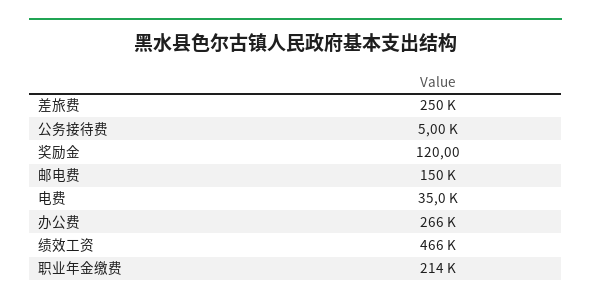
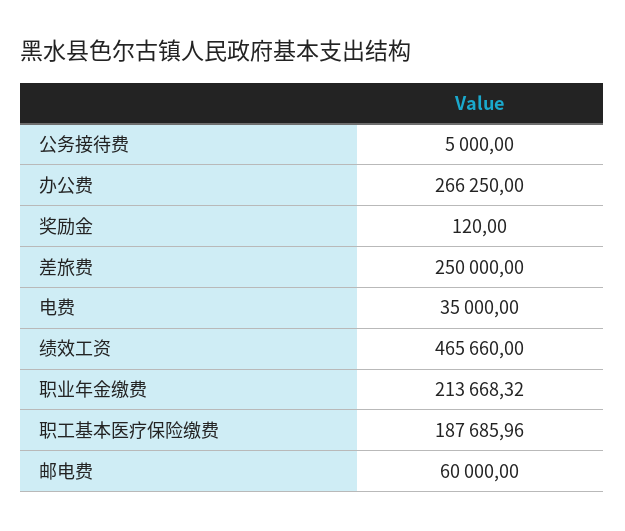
邮电费: 150000 -> 60000
职工基本医疗保险缴费: none -> 187685.96

